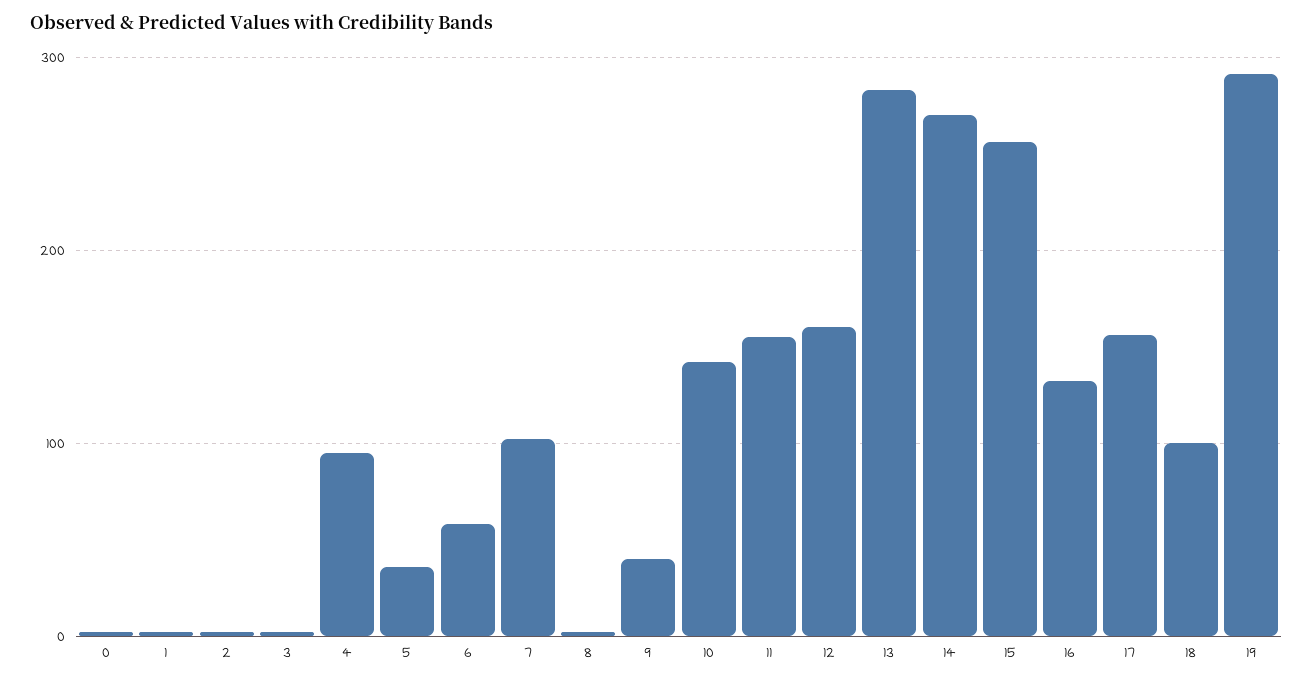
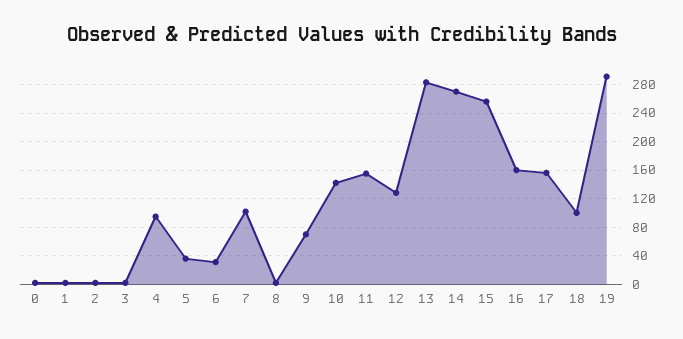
6: 60 -> 30
9: 40 -> 70
12: 160 -> 130
16: 130 -> 160

